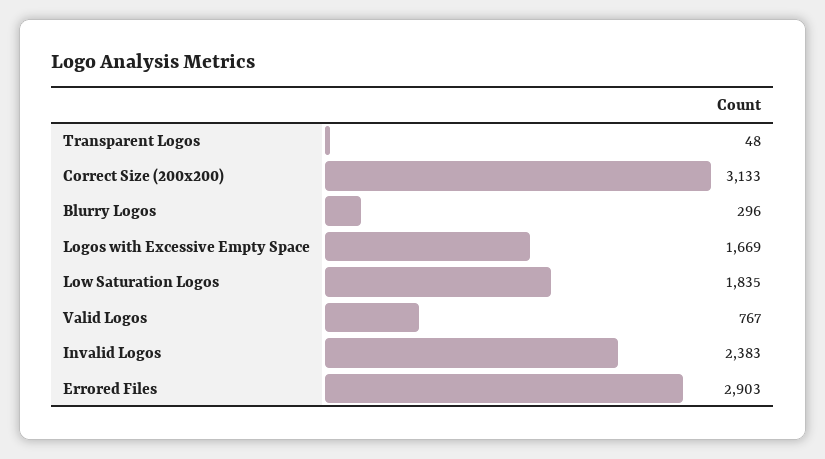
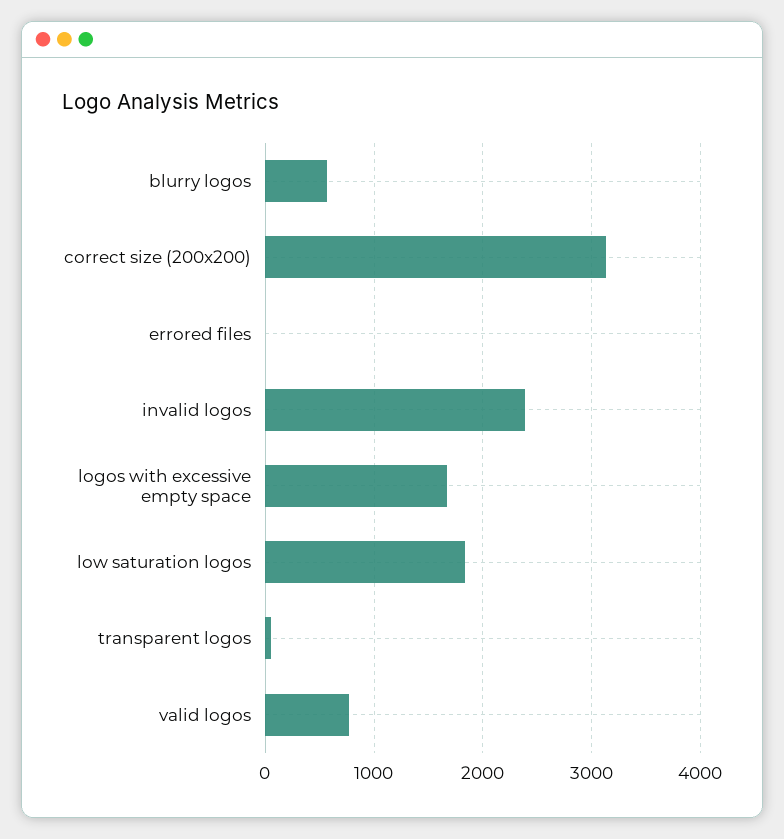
Blurry Logos: 296 -> 600
Errored Files: 2903 -> 0

